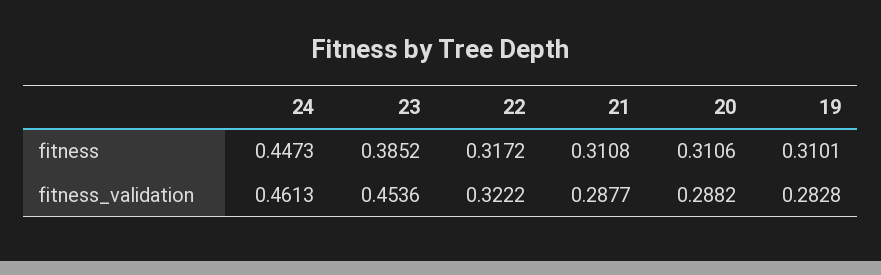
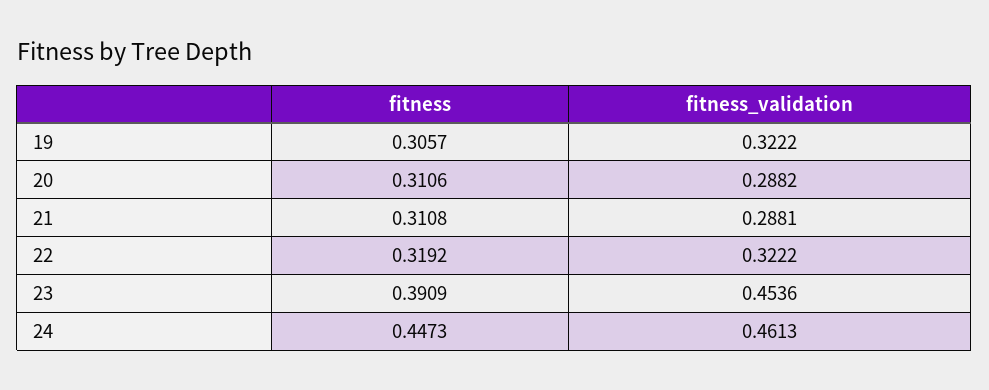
23, fitness: 0.3852 -> 0.3909
22, fitness: 0.3172 -> 0.3192
19, fitness: 0.3101 -> 0.3057
21, fitness_validation: 0.2877 -> 0.2881
19, fitness_validation: 0.2828 -> 0.3222

